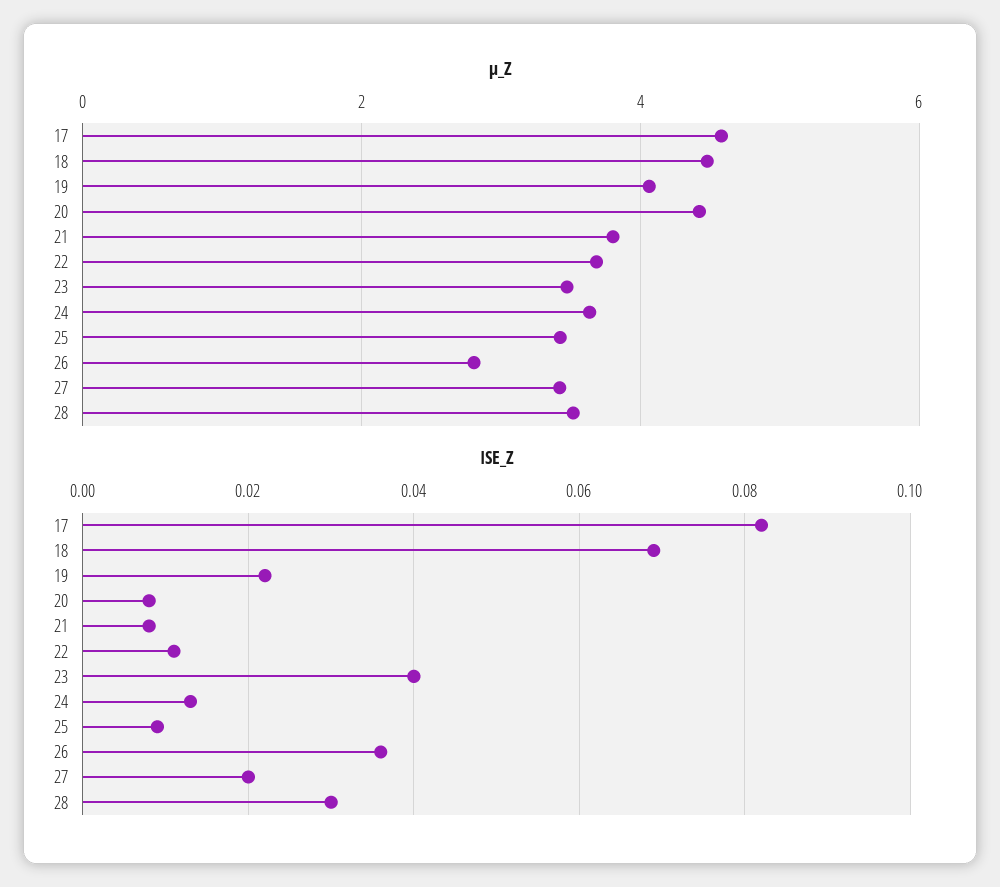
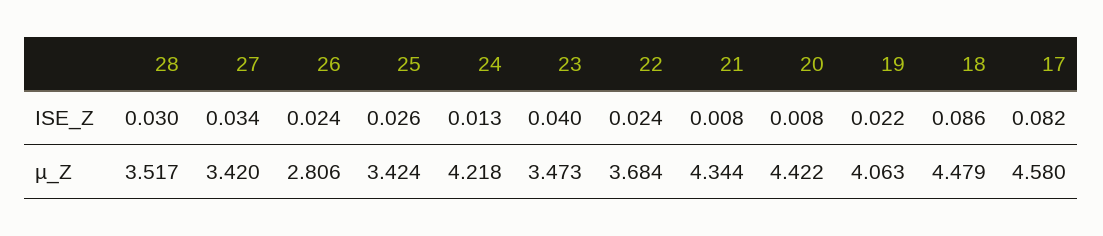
µ_Z, 21: 3.8 -> 4.344
µ_Z, 24: 3.6 -> 4.218
ISE_Z, 18: 0.07 -> 0.086
ISE_Z, 22: 0.01 -> 0.024
ISE_Z, 25: 0.01 -> 0.026
ISE_Z, 26: 0.035 -> 0.024
ISE_Z, 27: 0.02 -> 0.034

